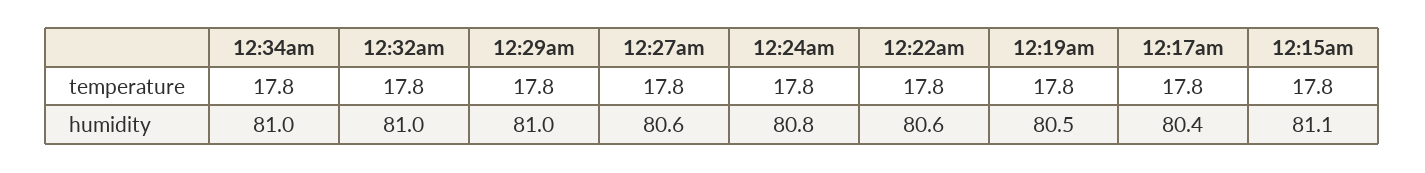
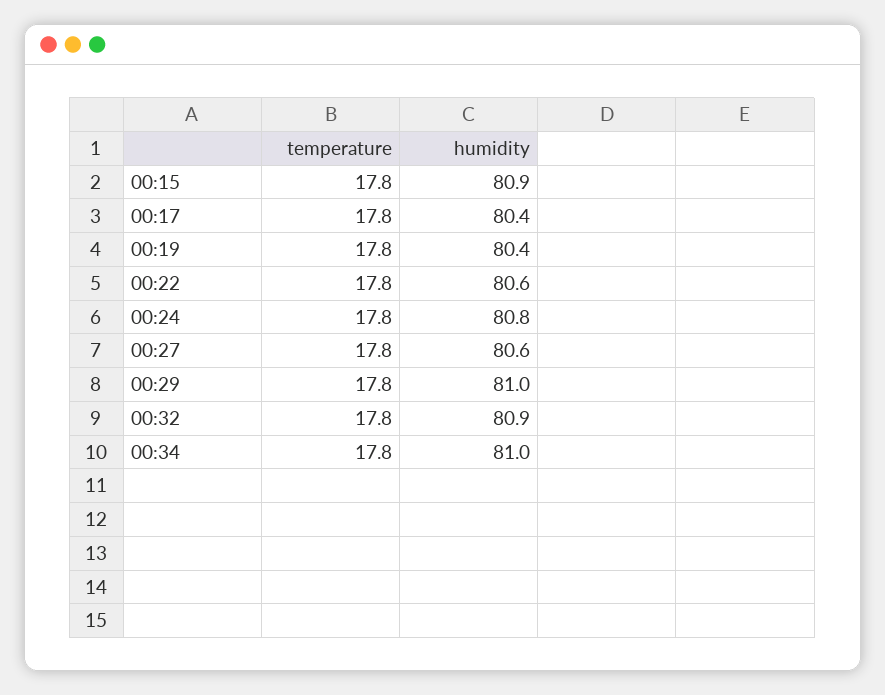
12:32am, humidity: 81 -> 80.9
12:19am, humidity: 80.5 -> 80.4
12:15am, humidity: 81.1 -> 80.9

